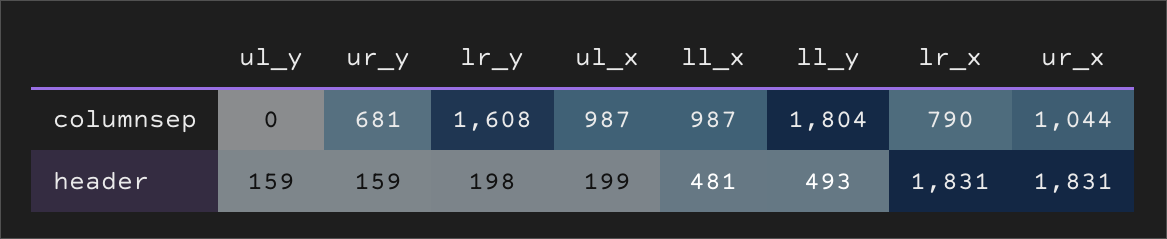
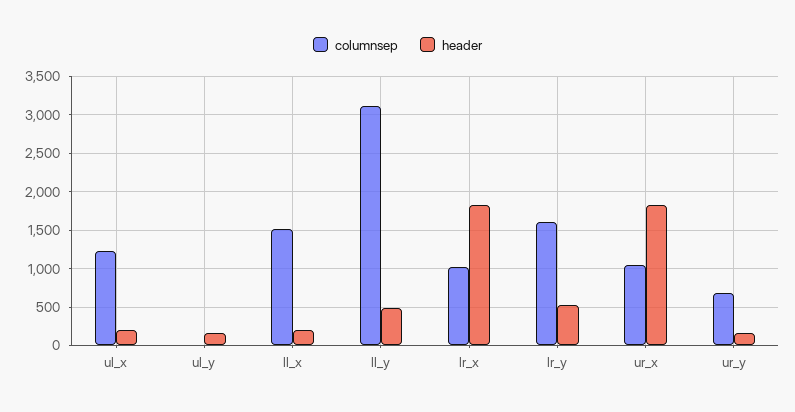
columnsep, ul_x: 987 -> 1200
columnsep, ll_x: 987 -> 1500
columnsep, ll_y: 1804 -> 3100
columnsep, lr_x: 790 -> 1000
header, lr_y: 198 -> 500
header, ll_x: 481 -> 200

